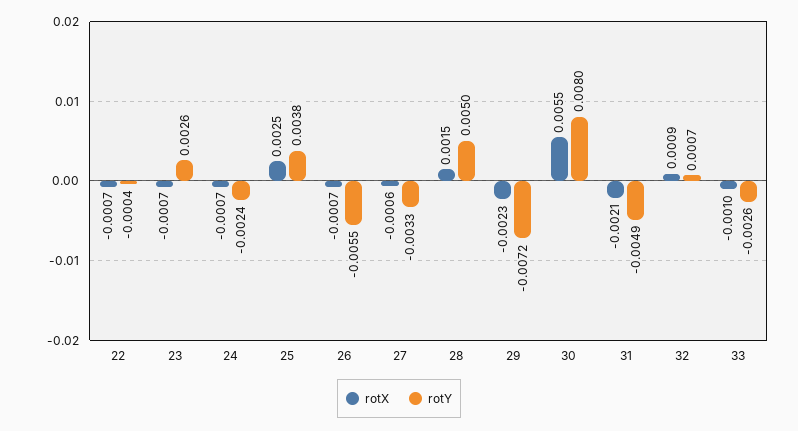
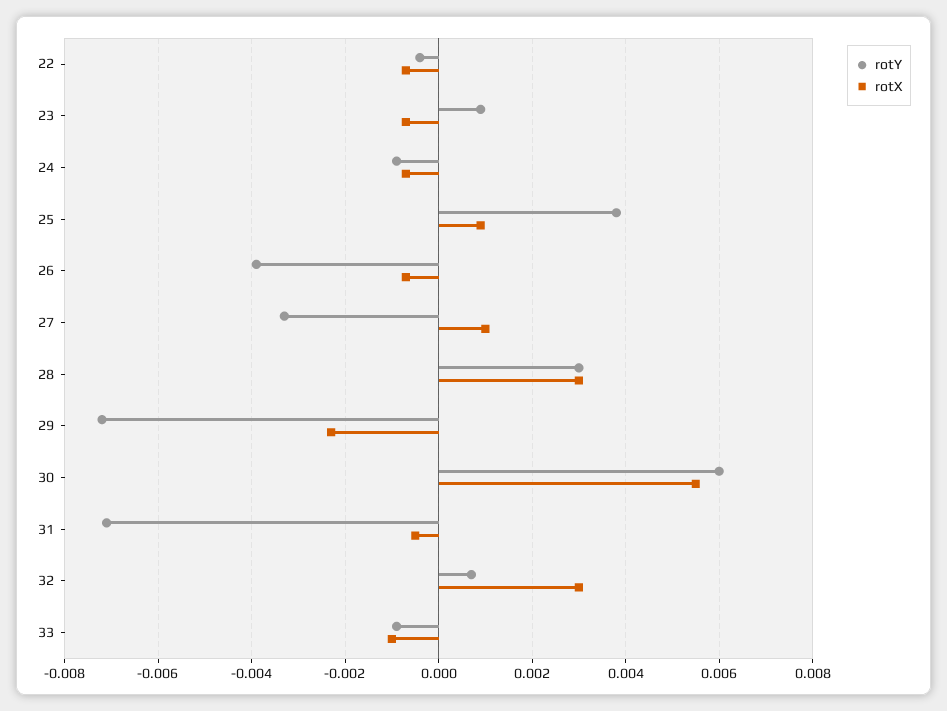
rotY, 23: 0.0026 -> 0.001
rotY, 24: -0.0024 -> -0.001
rotX, 25: 0.0025 -> 0.001
rotY, 26: -0.0055 -> -0.004
rotX, 27: -0.0006 -> 0.001
rotX, 28: 0.0015 -> 0.003
rotY, 28: 0.005 -> 0.003
rotY, 30: 0.008 -> 0.006
rotX, 31: -0.0021 -> -0.0005
rotY, 31: -0.0049 -> -0.007
rotX, 32: 0.0009 -> 0.003
rotY, 33: -0.0026 -> -0.001

